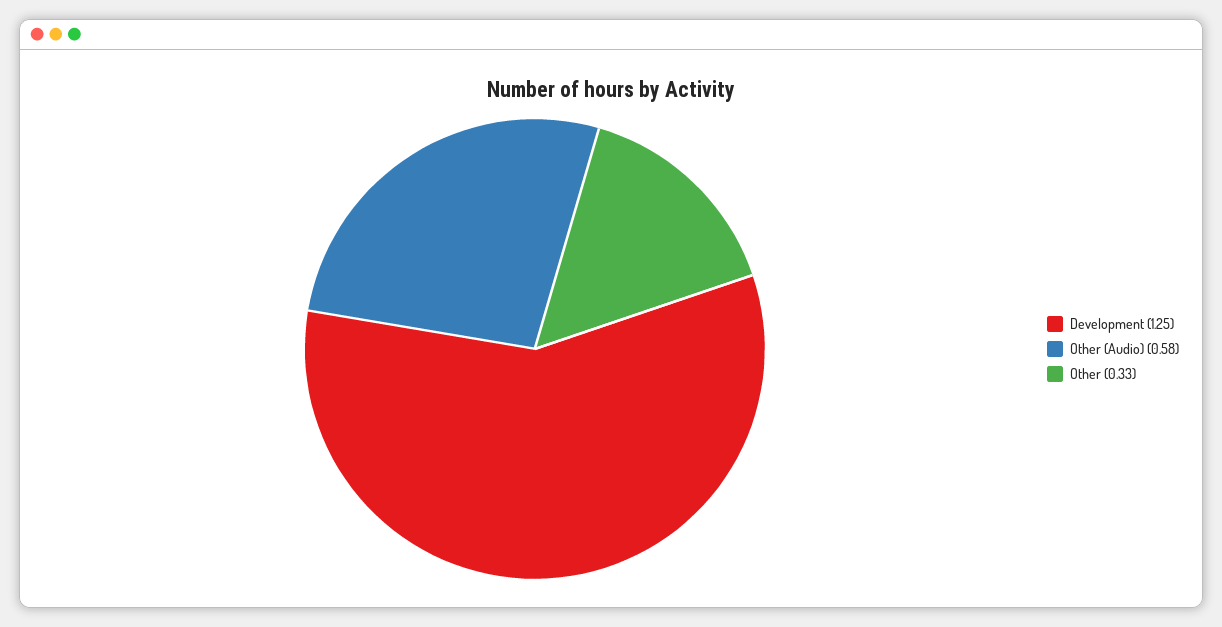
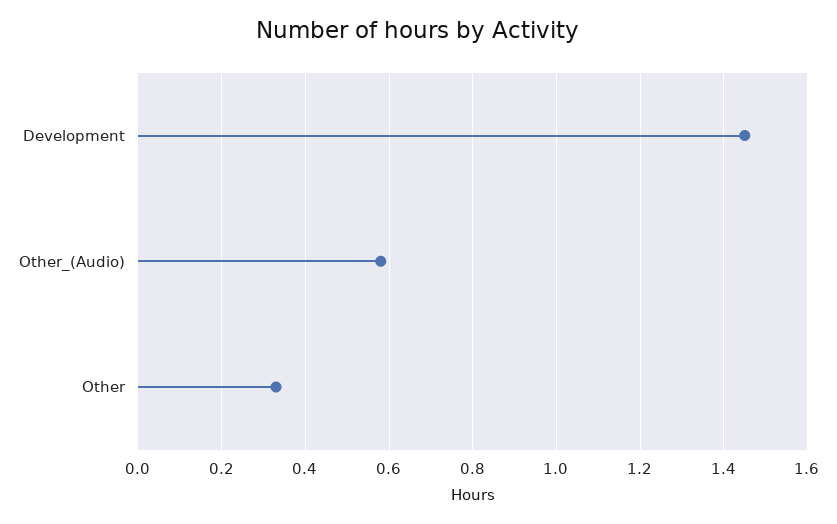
Development: 1.25 -> 1.45

